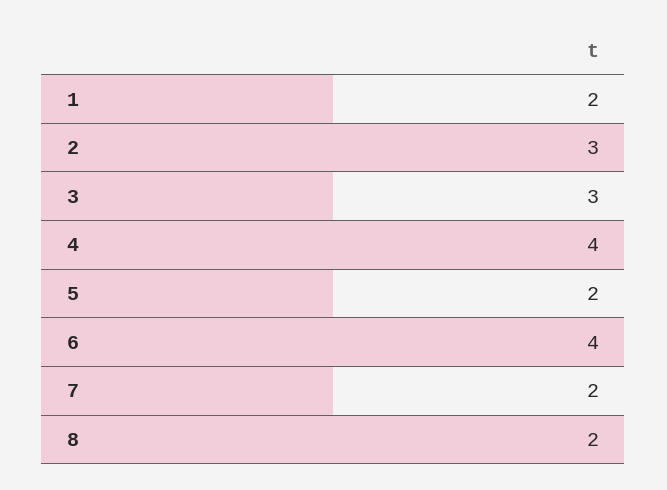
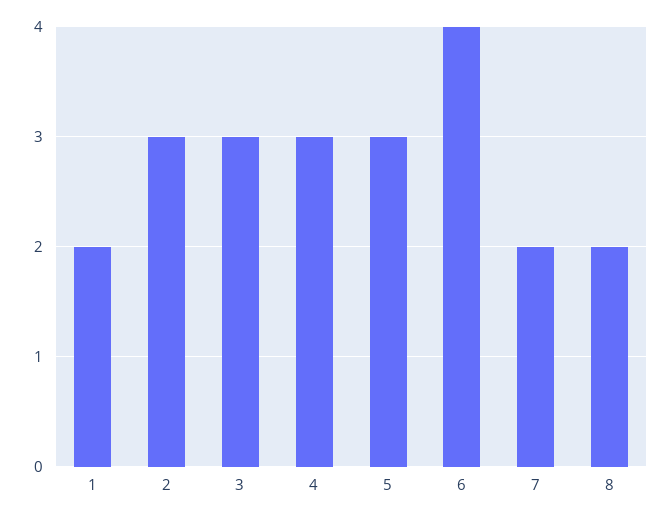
4: 4 -> 3
5: 2 -> 3

